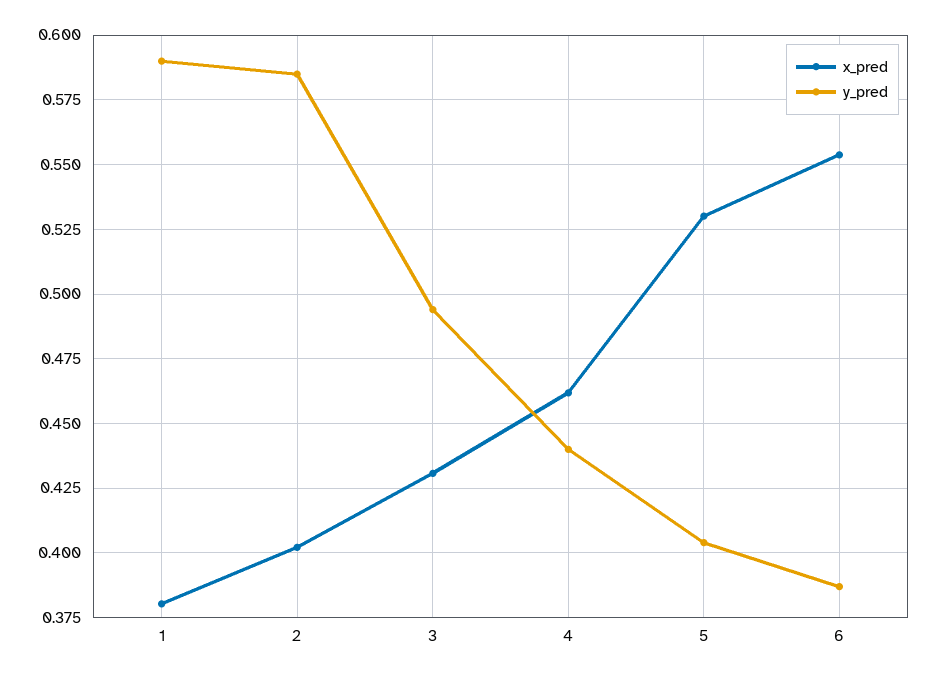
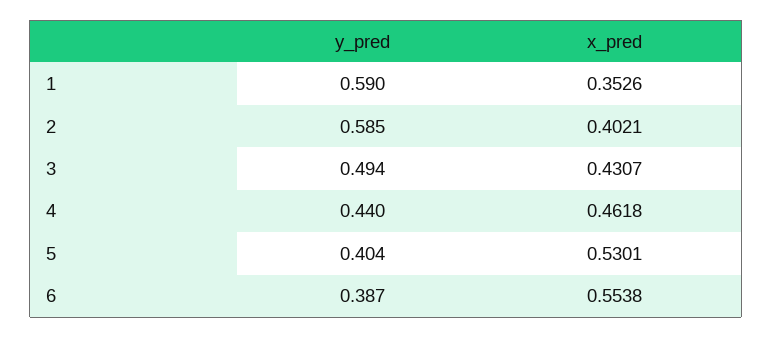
x_pred, 1: 0.38 -> 0.3526

